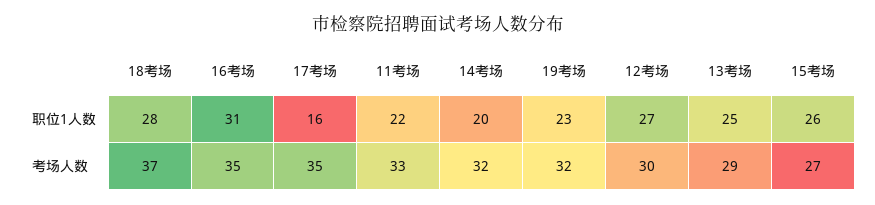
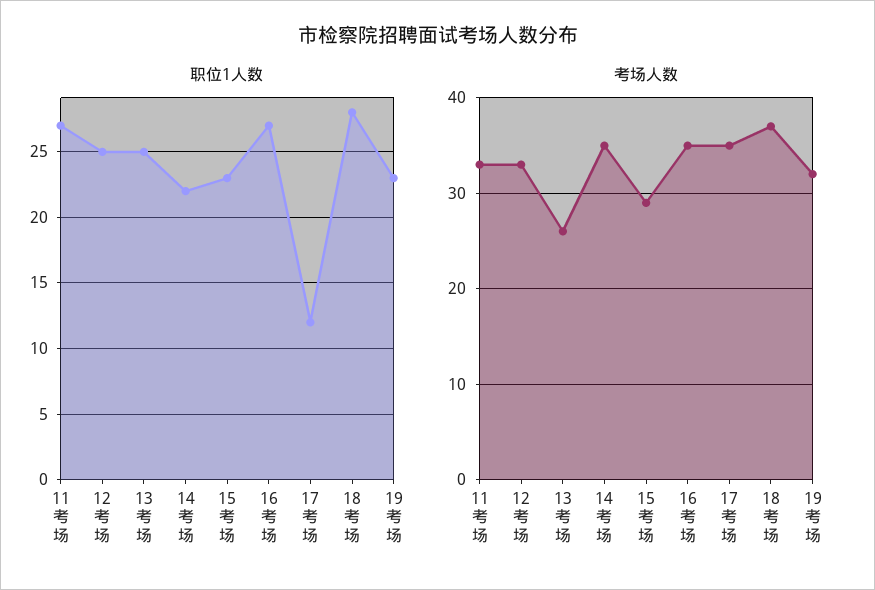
职位1人数, 16考场: 31 -> 27
职位1人数, 17考场: 16 -> 12
职位1人数, 11考场: 22 -> 27
职位1人数, 14考场: 20 -> 22
职位1人数, 12考场: 27 -> 25
职位1人数, 15考场: 26 -> 23
考场人数, 14考场: 32 -> 35
考场人数, 12考场: 30 -> 33
考场人数, 13考场: 29 -> 26
考场人数, 15考场: 27 -> 29

